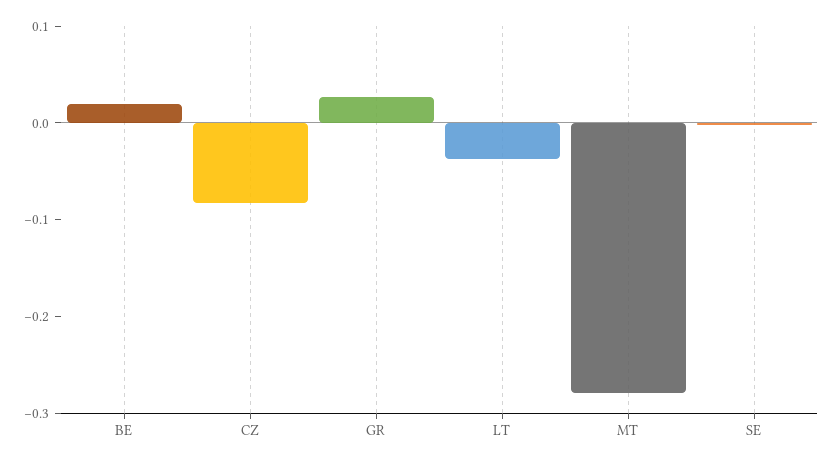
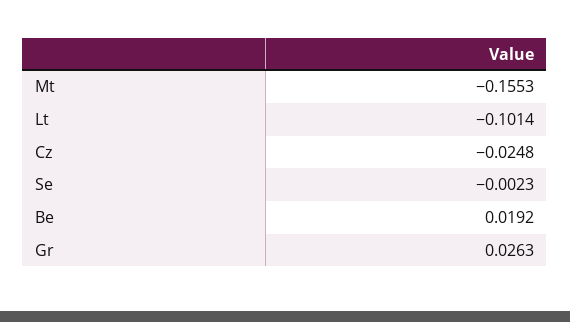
CZ: -0.08 -> -0.0248
LT: -0.04 -> -0.1014
MT: -0.28 -> -0.1553

